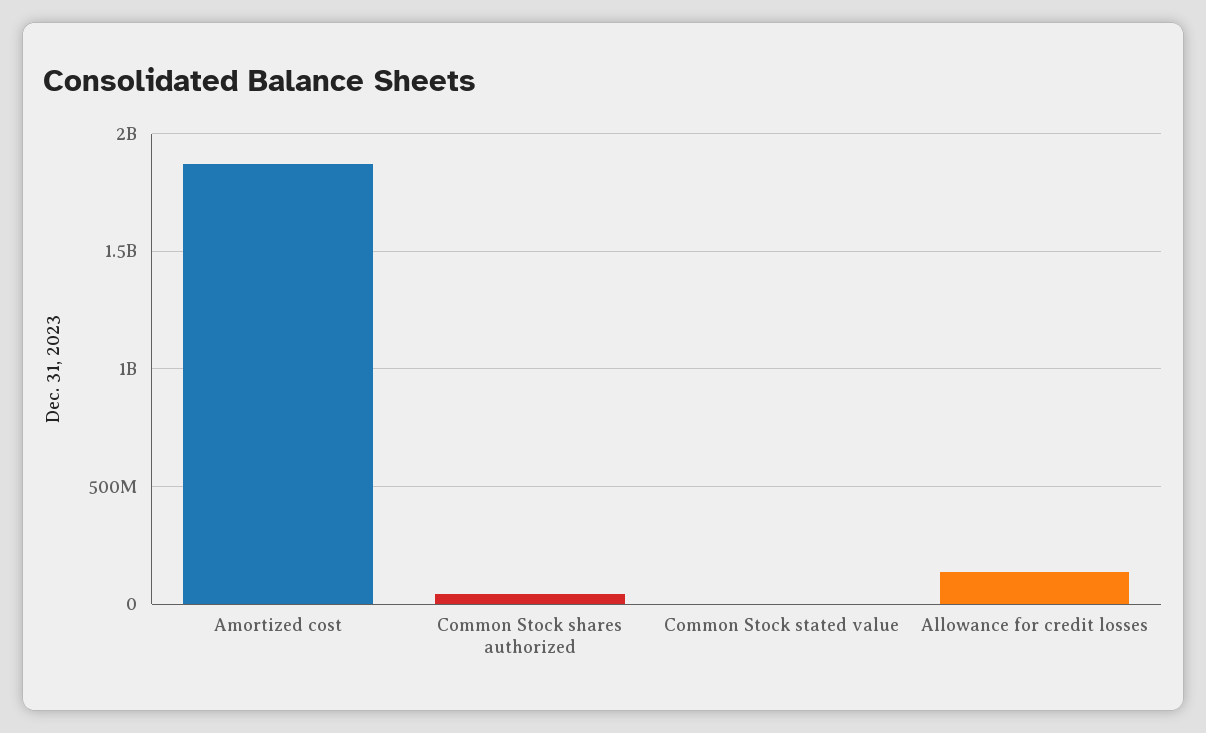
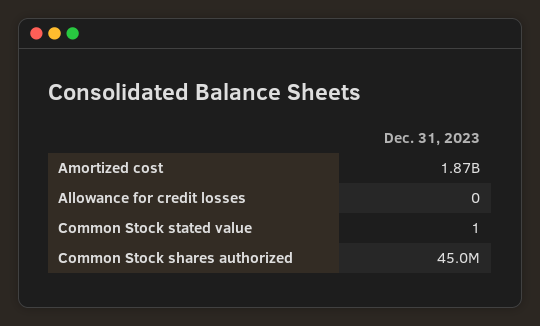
Allowance for credit losses: 150000000 -> 0

